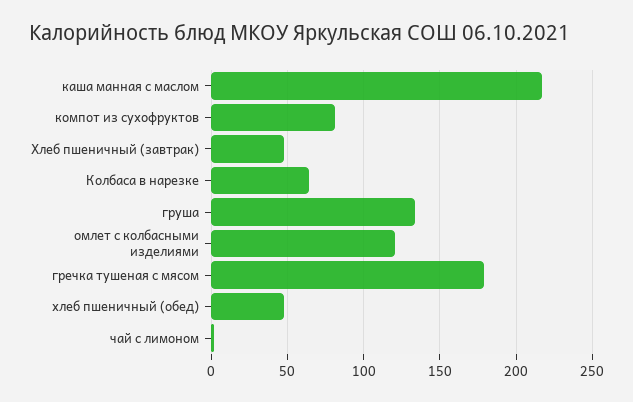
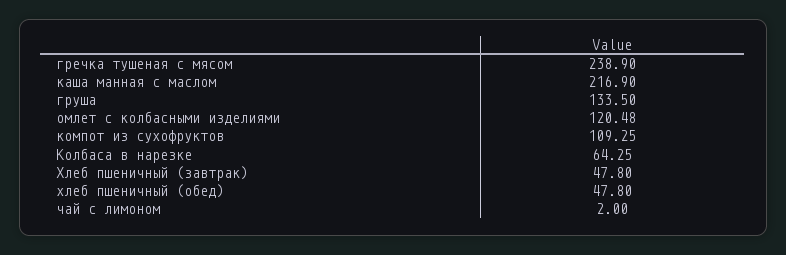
компот из сухофруктов: 80 -> 109.25
гречка тушеная с мясом: 180 -> 238.9

